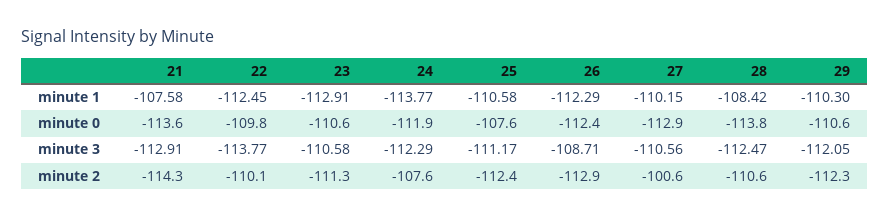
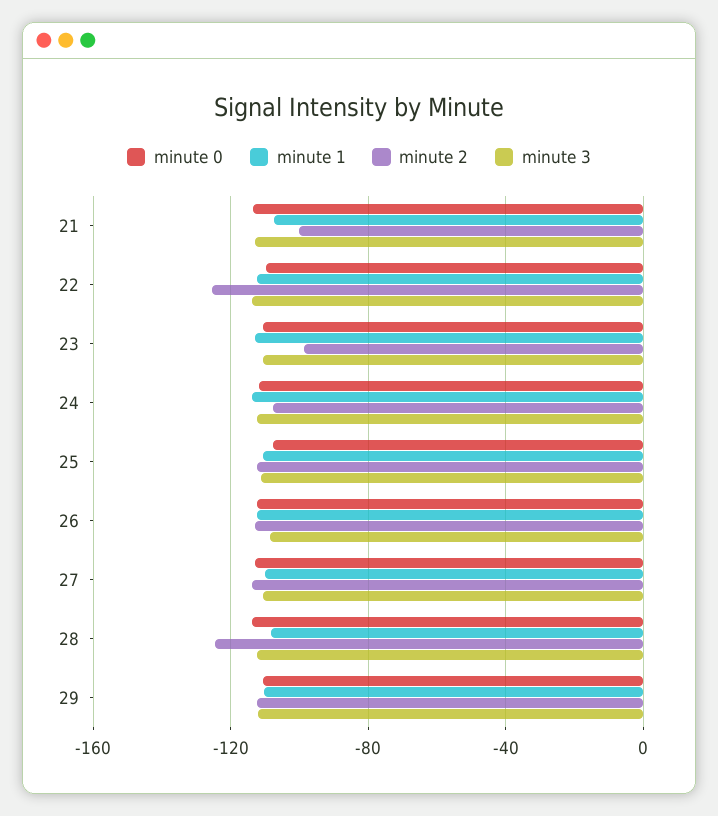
minute 2, 21: -114.3 -> -100
minute 2, 22: -110.1 -> -125
minute 2, 23: -111.3 -> -100
minute 2, 27: -100.6 -> -115
minute 2, 28: -110.6 -> -125

